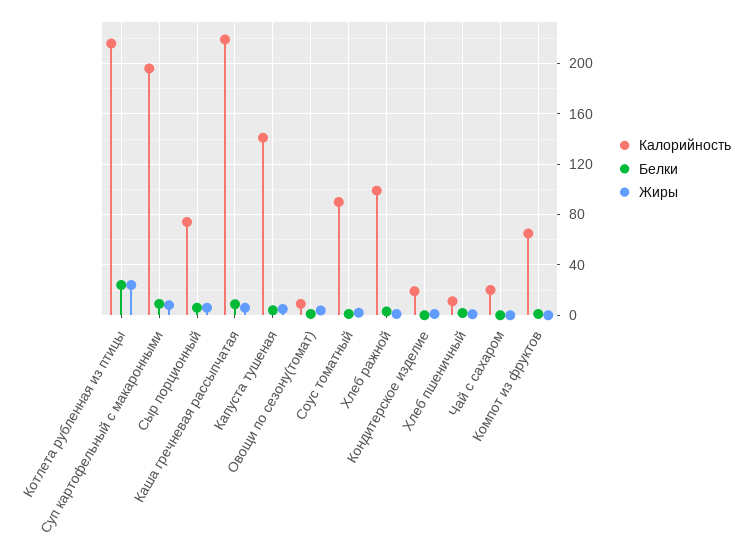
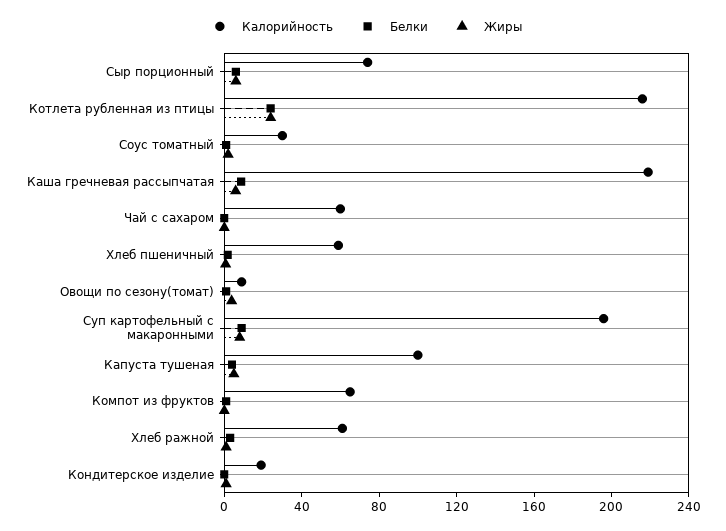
Калорийность, Капуста тушеная: 140 -> 100
Калорийность, Соус томатный: 90 -> 30
Калорийность, Хлеб ражной: 100 -> 60
Калорийность, Хлеб пшеничный: 10 -> 60
Калорийность, Чай с сахаром: 20 -> 60

